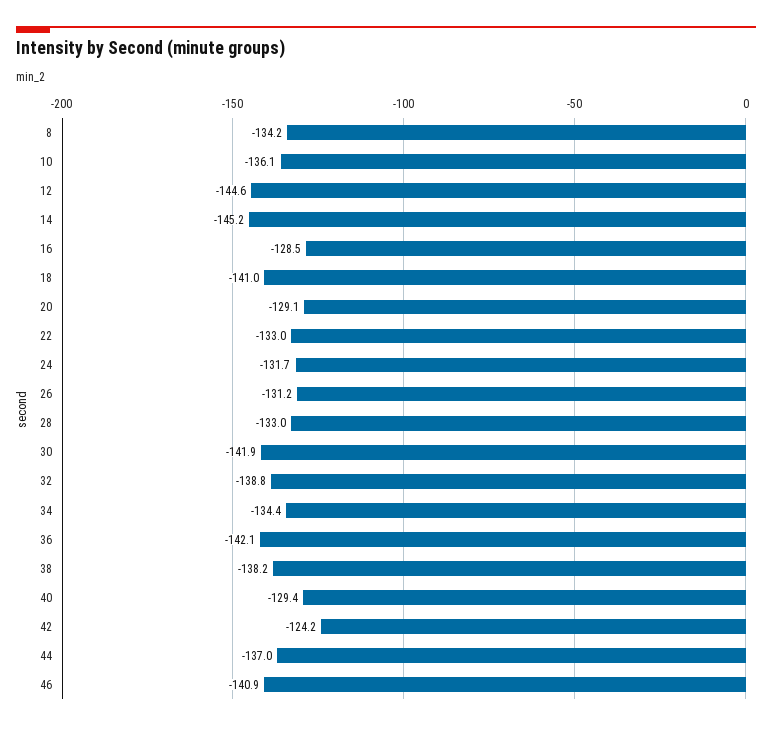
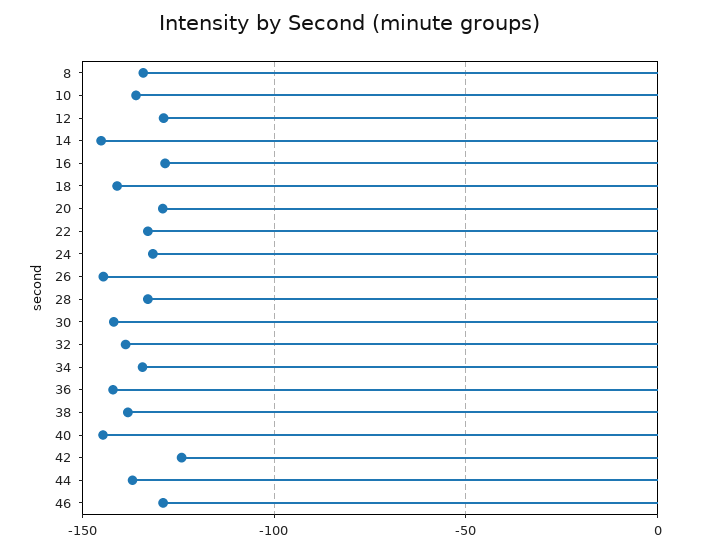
12: -144.6 -> -130
26: -131.2 -> -145
40: -129.4 -> -145
46: -140.9 -> -130

